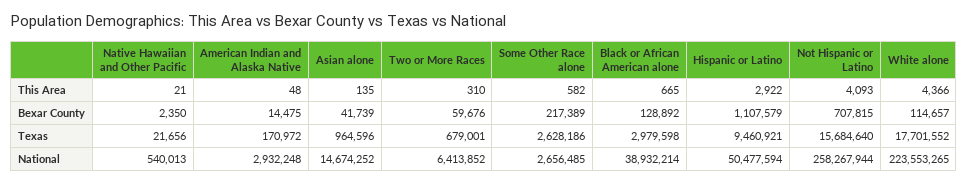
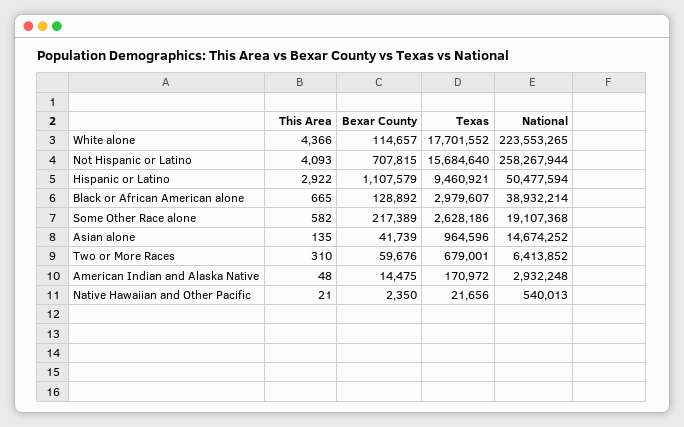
Black or African American alone, Texas: 2979598 -> 2979607
Some Other Race alone, National: 2656485 -> 19107368

